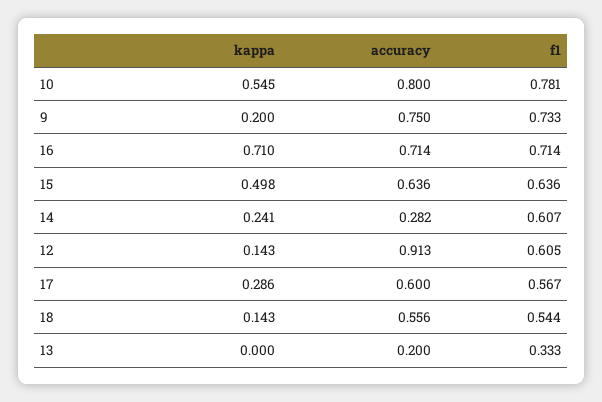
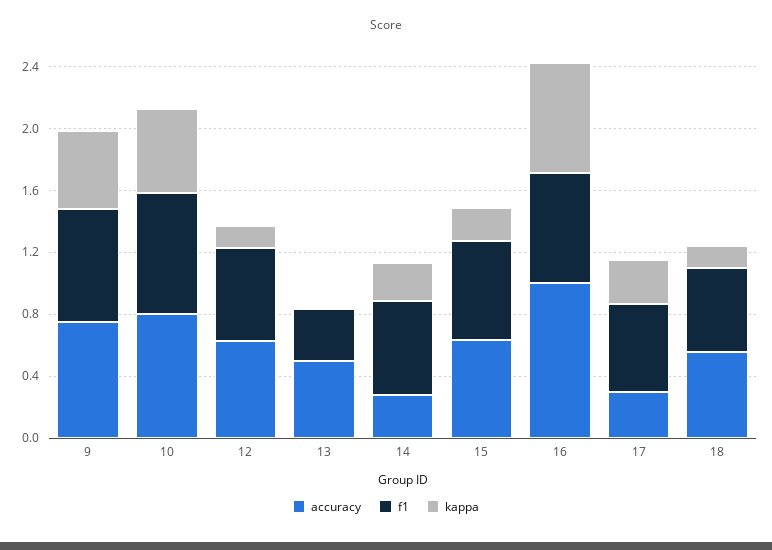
kappa, 9: 0.2 -> 0.5
accuracy, 16: 0.714 -> 1
kappa, 15: 0.498 -> 0.2
accuracy, 12: 0.913 -> 0.6
accuracy, 17: 0.6 -> 0.3
accuracy, 13: 0.2 -> 0.5

